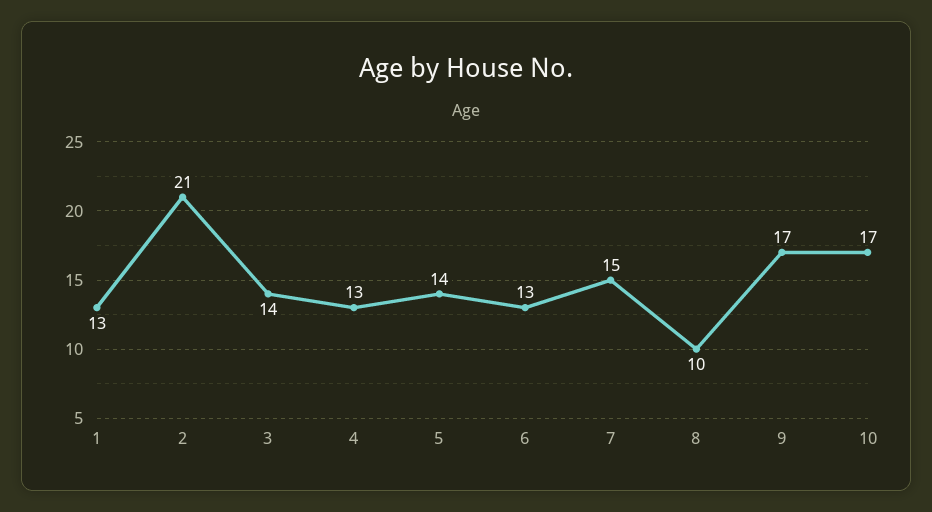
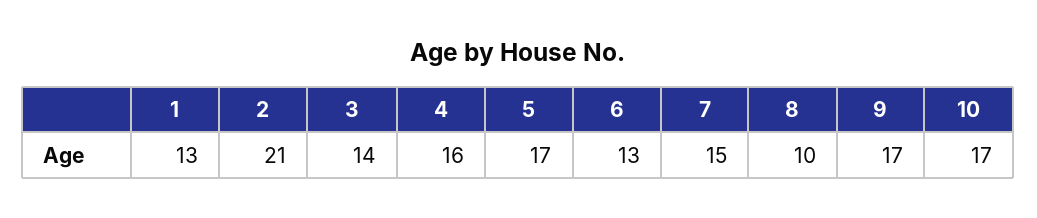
4: 13 -> 16
5: 14 -> 17

